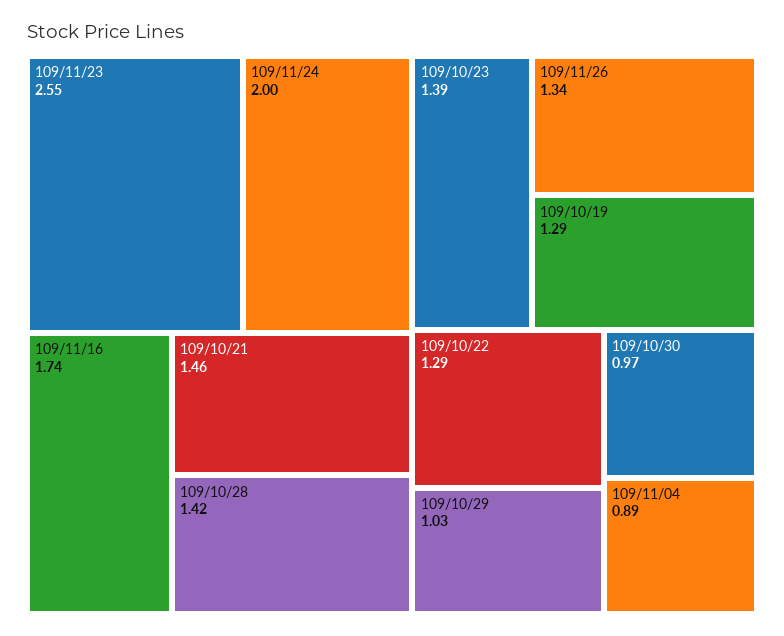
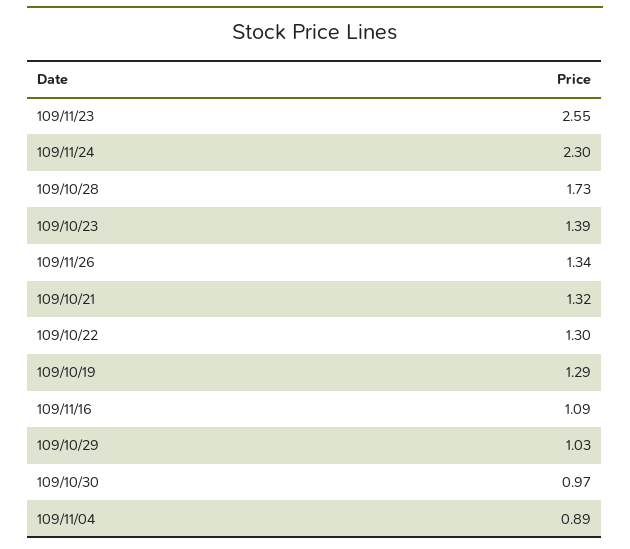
109/11/24: 2 -> 2.3
109/11/16: 1.74 -> 1.09
109/10/21: 1.46 -> 1.32
109/10/28: 1.42 -> 1.73
109/10/22: 1.29 -> 1.3

